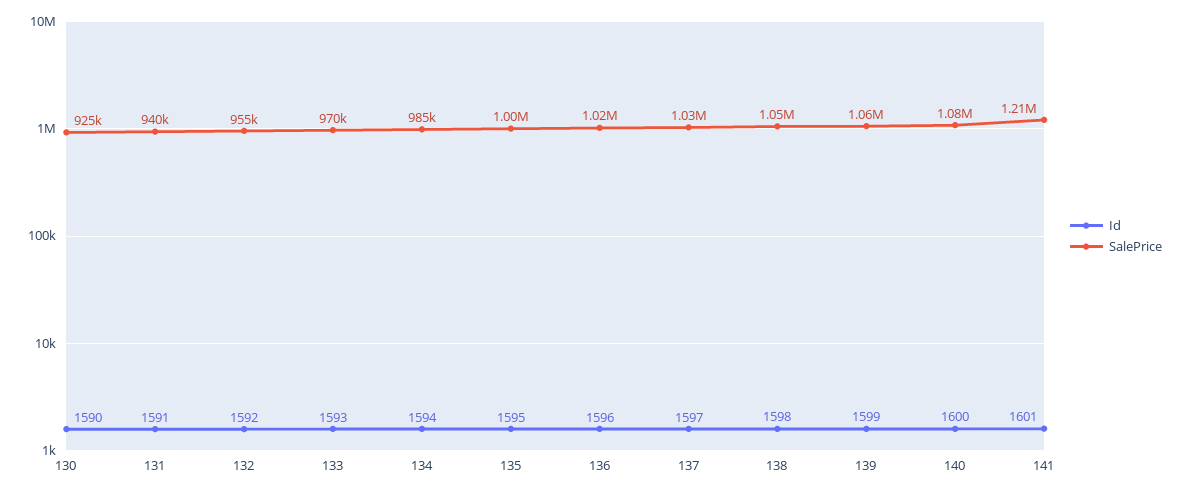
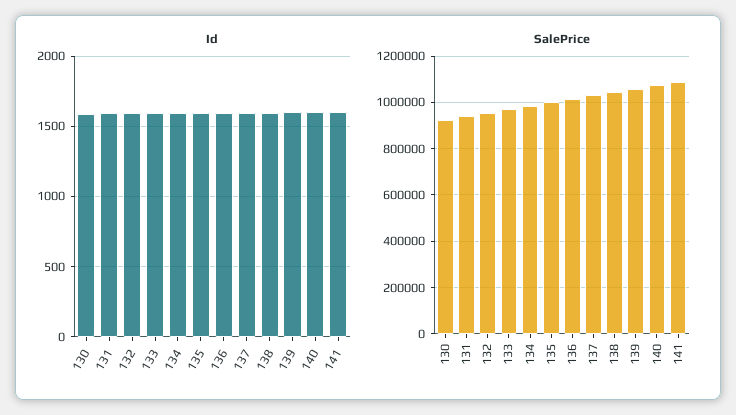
SalePrice, 141: 1210000 -> 1100000

